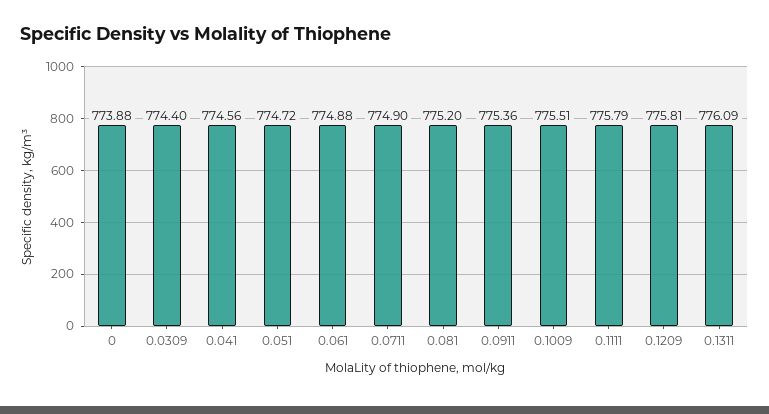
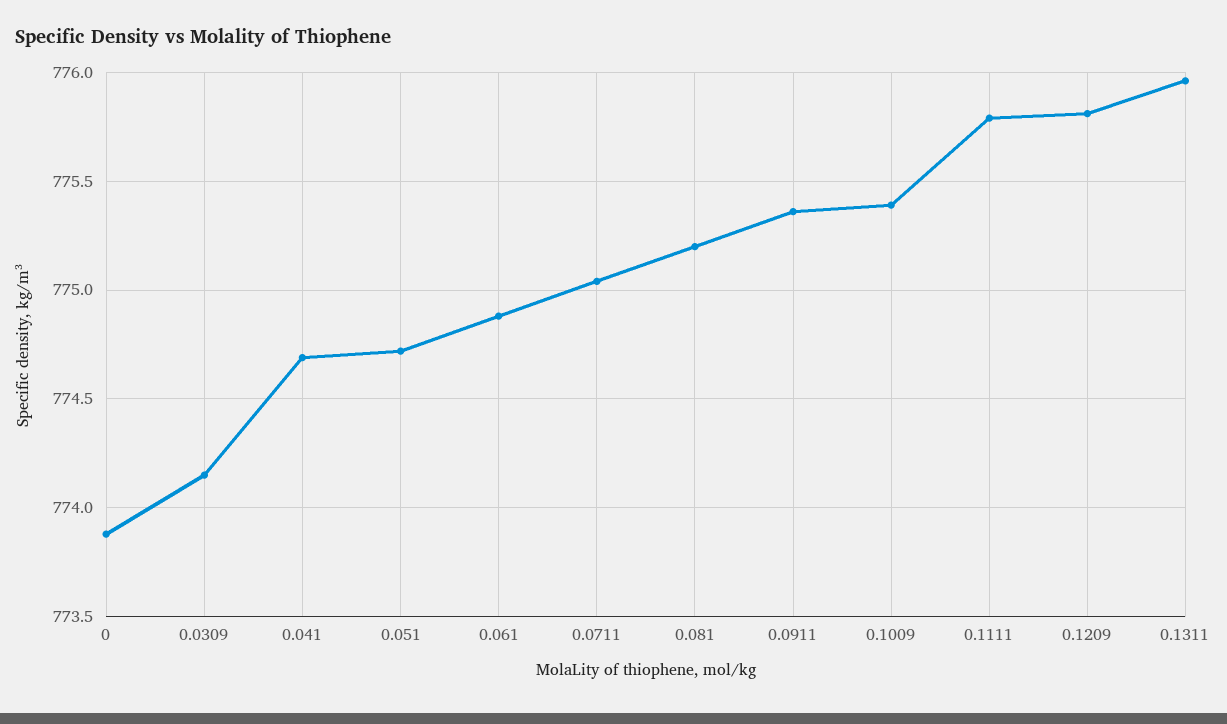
0.0309: 774.4 -> 774.15
0.041: 774.56 -> 774.7
0.0711: 774.9 -> 775.05
0.1009: 775.51 -> 775.4
0.1311: 776.09 -> 775.95

